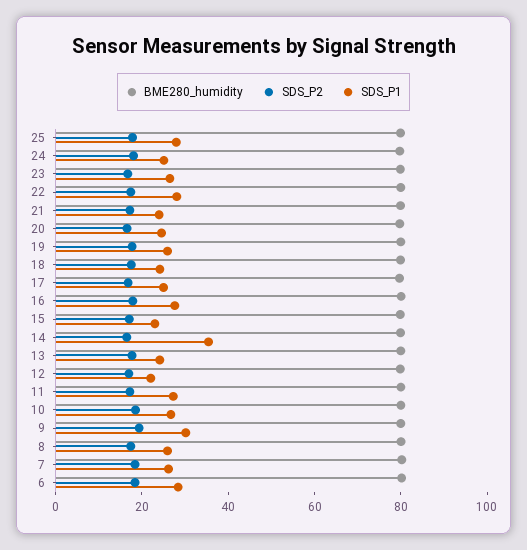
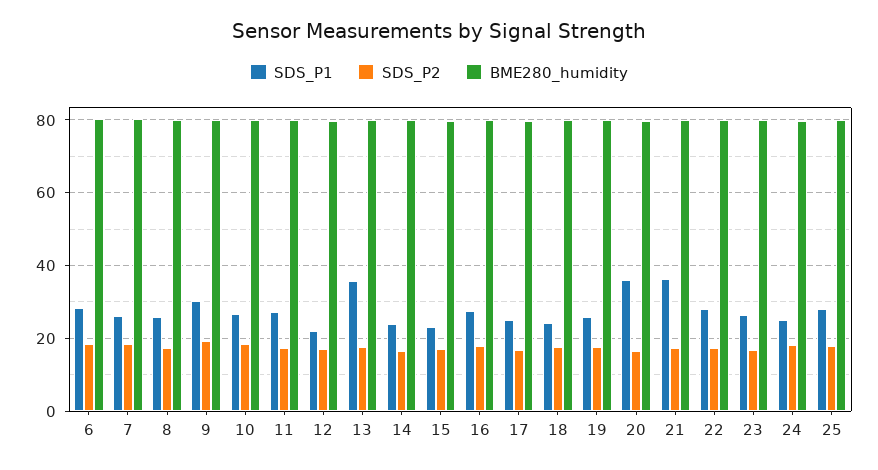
SDS_P1, 21: 25 -> 36
SDS_P1, 20: 25 -> 36
SDS_P1, 14: 35 -> 24
SDS_P1, 13: 25 -> 36

